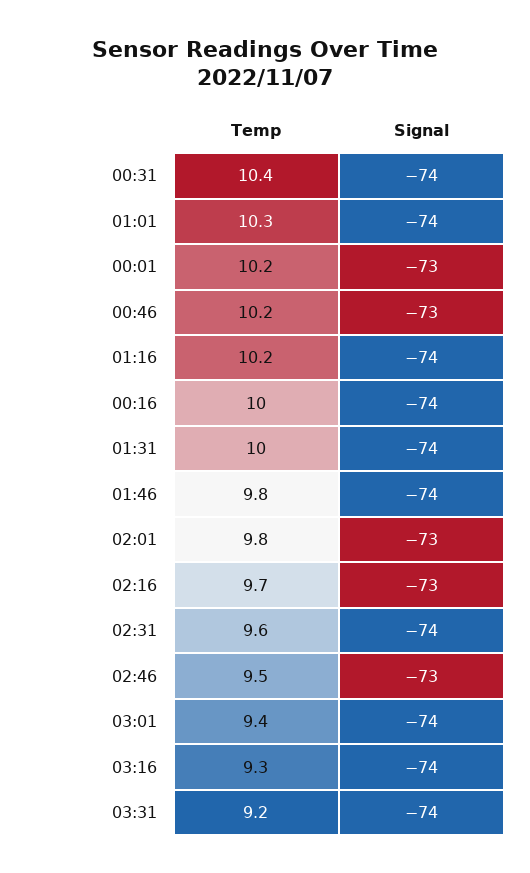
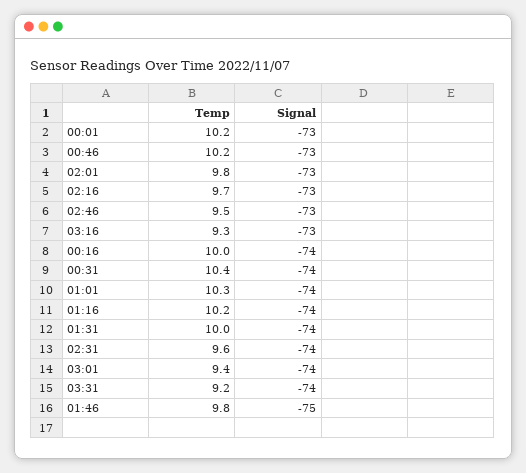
Signal, 01:46: -74 -> -75
Signal, 03:16: -74 -> -73

